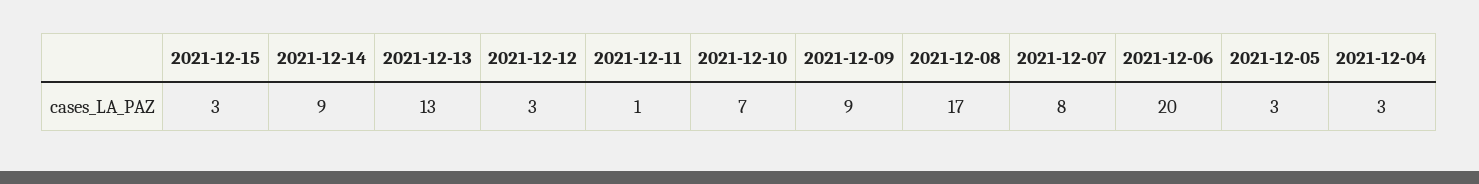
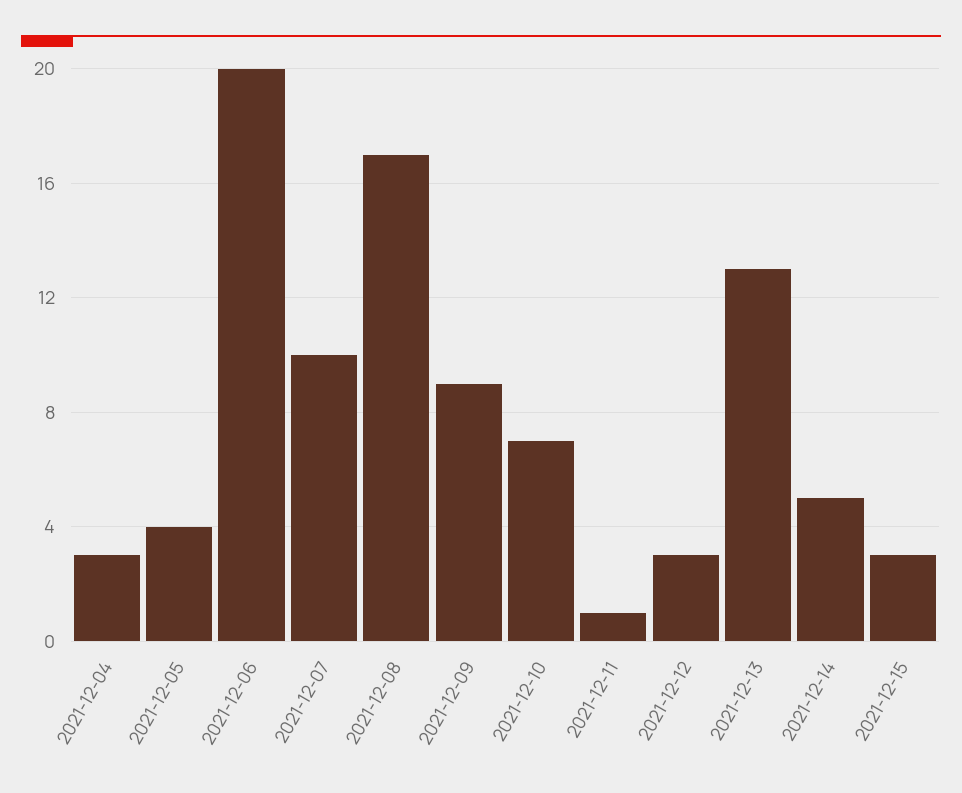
2021-12-14: 9 -> 5
2021-12-07: 8 -> 10
2021-12-05: 3 -> 4

